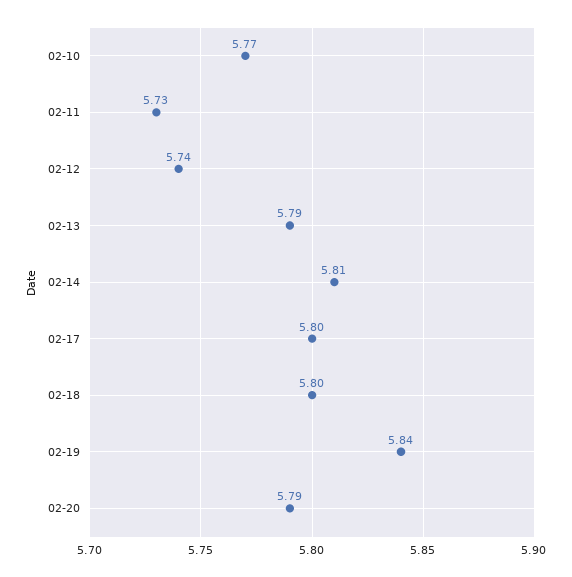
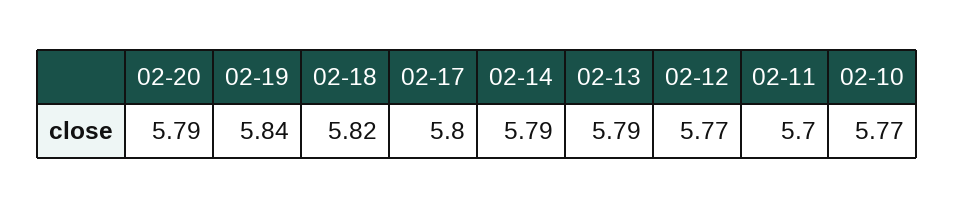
02-11: 5.73 -> 5.7
02-12: 5.74 -> 5.77
02-14: 5.81 -> 5.79
02-18: 5.8 -> 5.82

